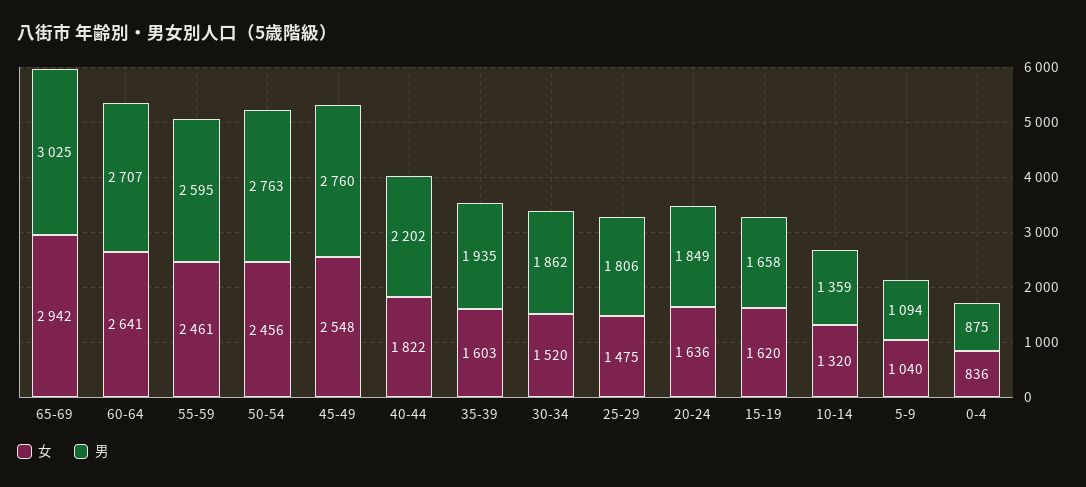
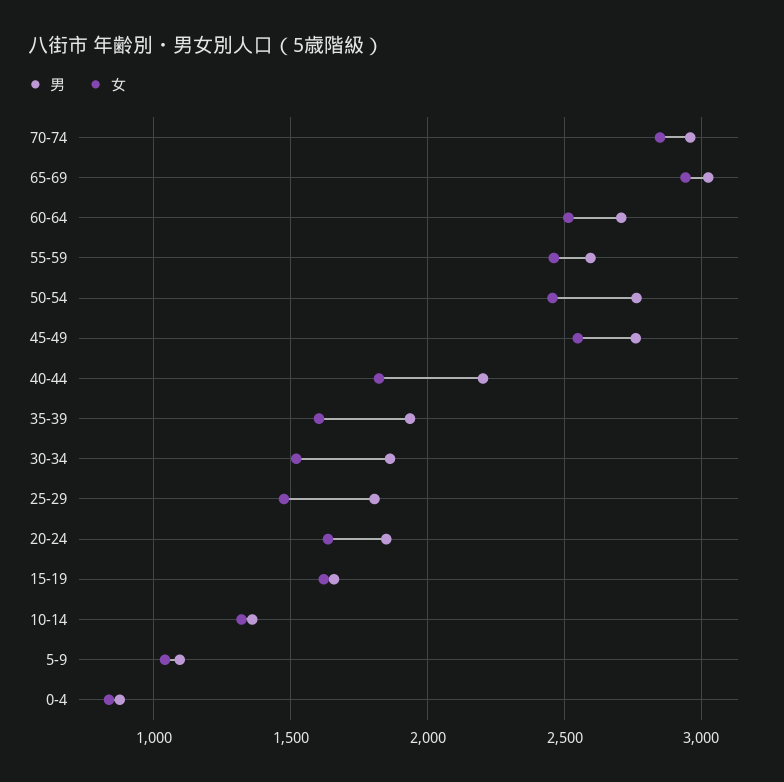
女, 60-64: 2641 -> 2500
男, 70-74: none -> 2950
女, 70-74: none -> 2850

